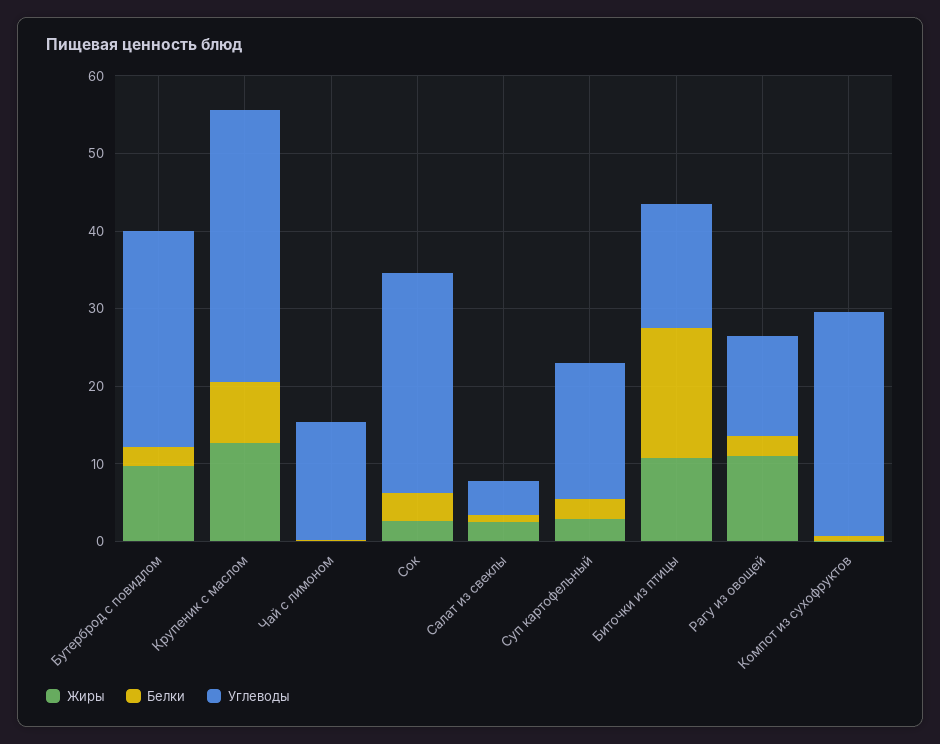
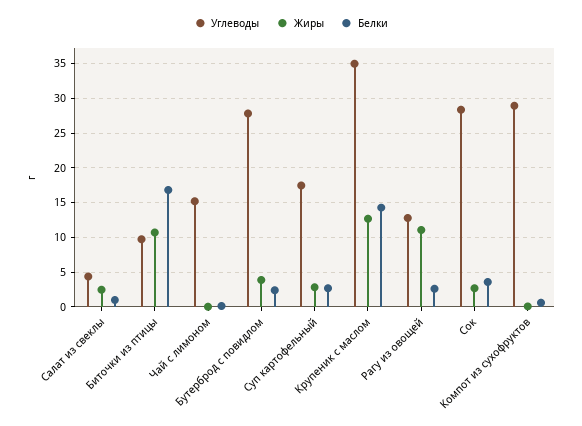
Жиры, Бутерброд с повидлом: 10 -> 4
Белки, Крупеник с маслом: 8 -> 14
Углеводы, Биточки из птицы: 16 -> 10

